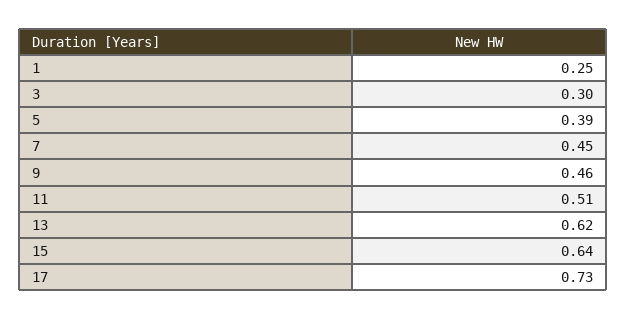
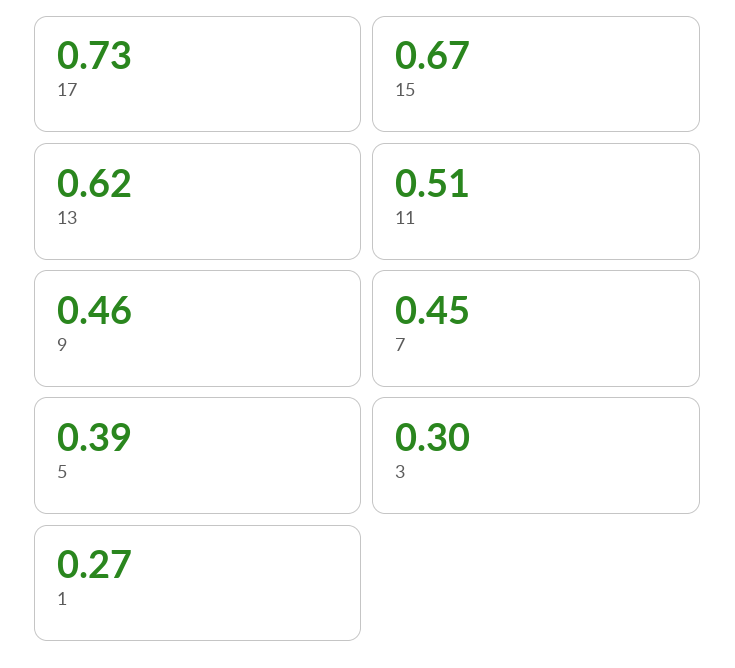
1: 0.25 -> 0.27
15: 0.64 -> 0.67

